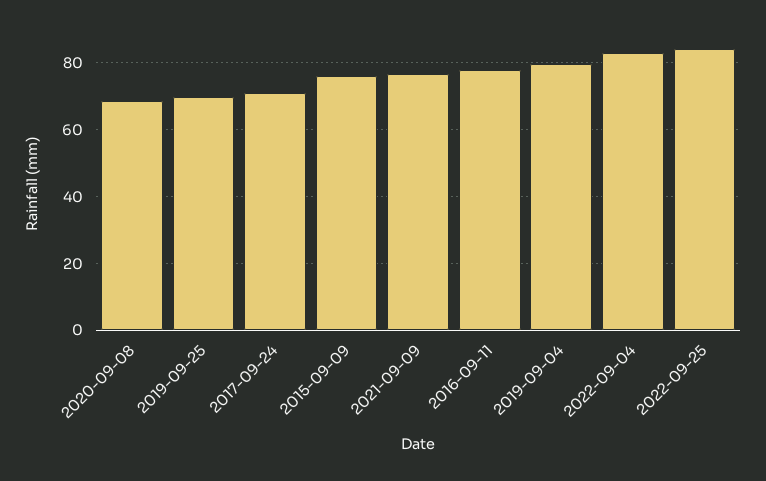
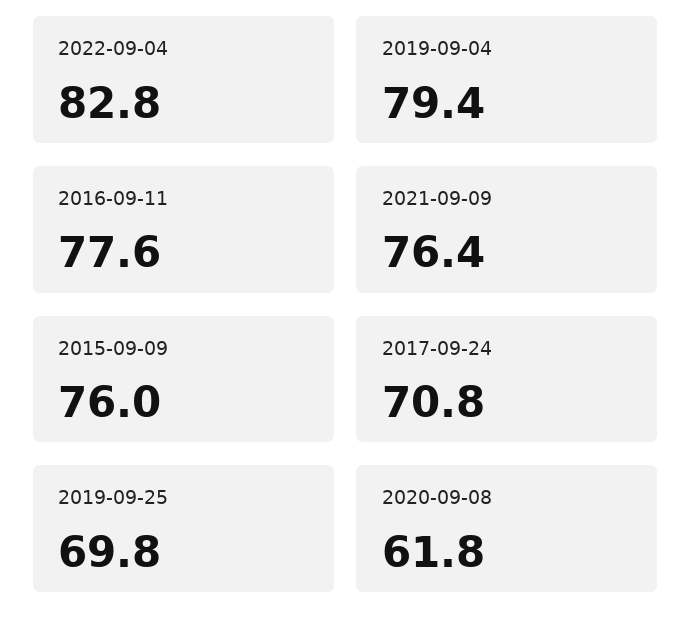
2020-09-08: 68 -> 61.8
2022-09-25: 84 -> none

